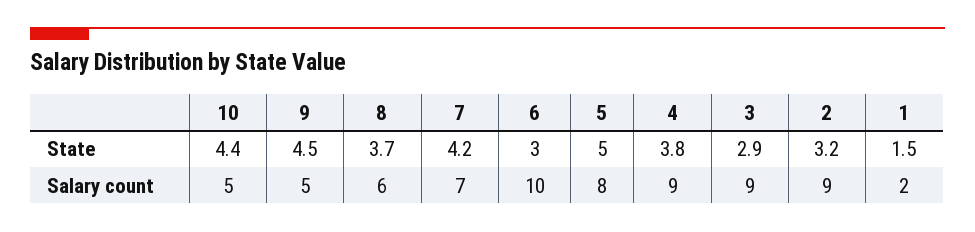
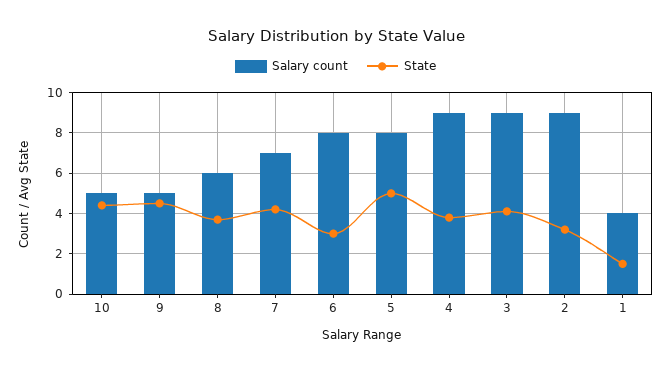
State, 3: 2.9 -> 4
Salary count, 6: 10 -> 8
Salary count, 1: 2 -> 4

